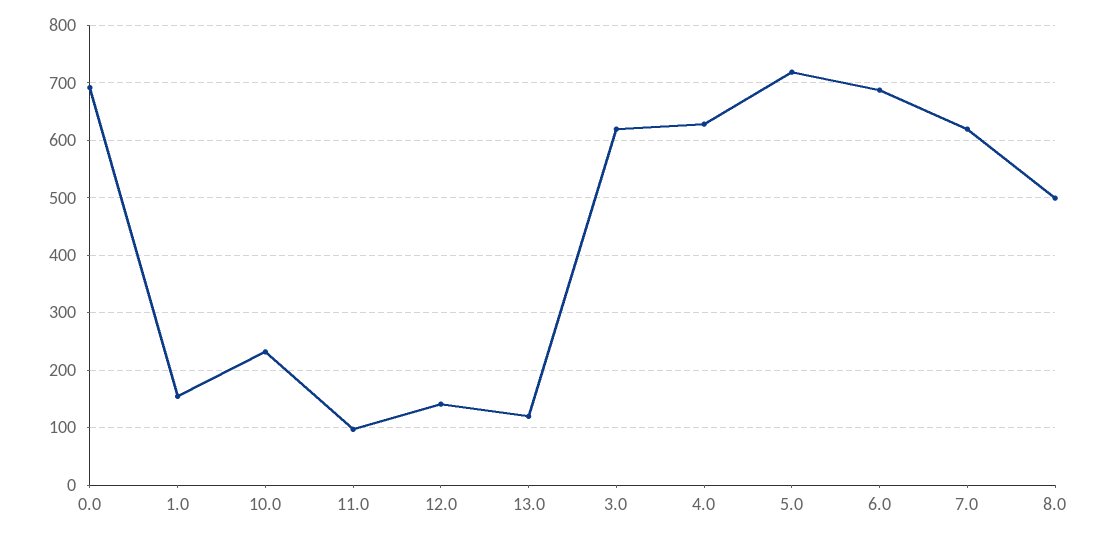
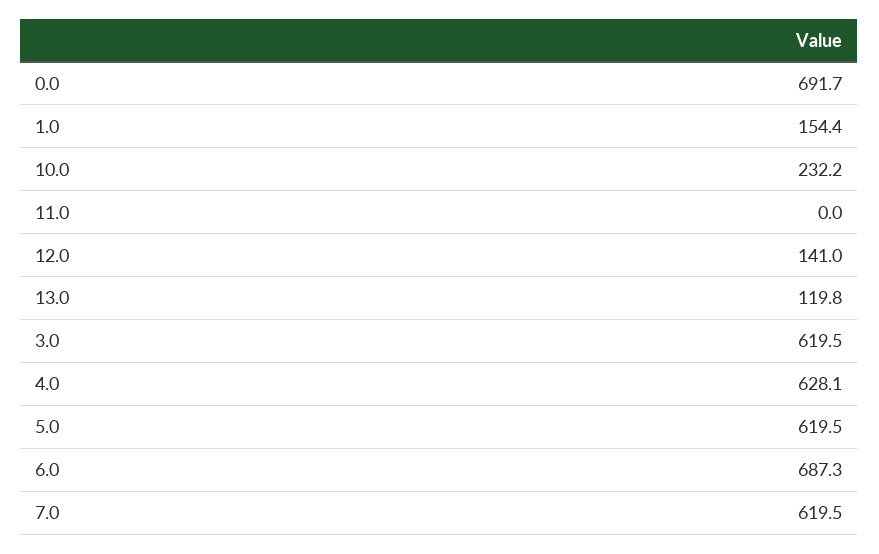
11.0: 100 -> 0
5.0: 720 -> 619.5
8.0: 500 -> none

